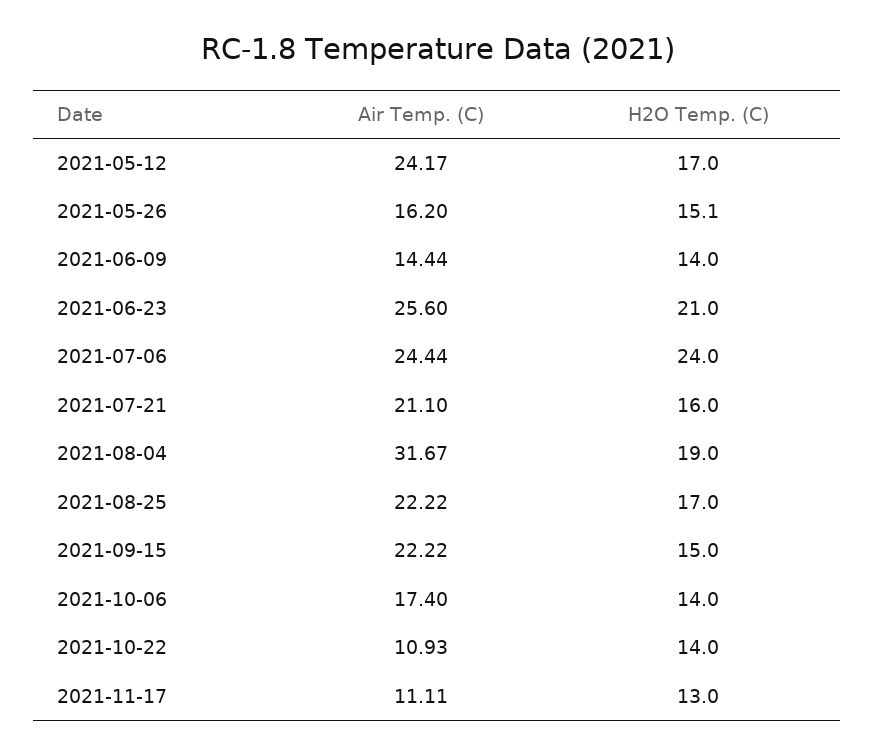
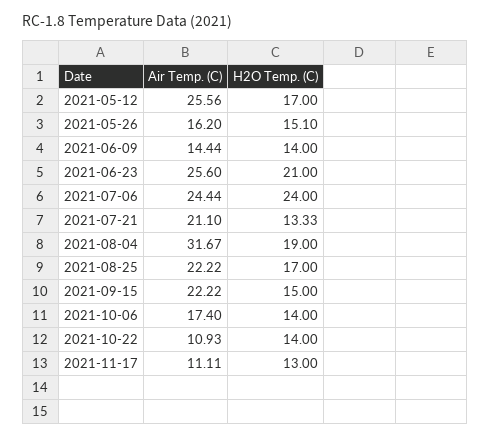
Air Temp. (C), 2021-05-12: 24.17 -> 25.56
H2O Temp. (C), 2021-07-21: 16 -> 13.33

